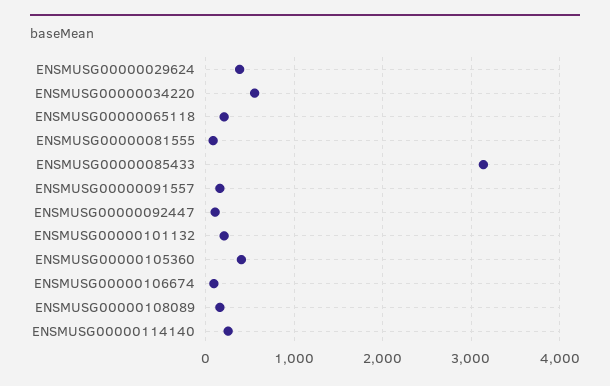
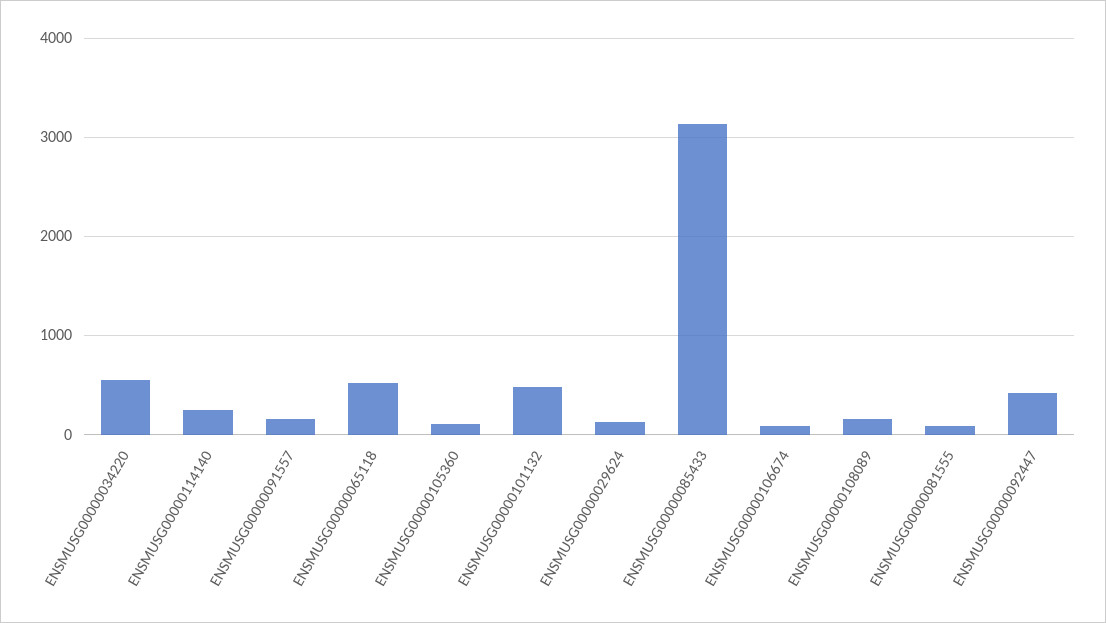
ENSMUSG00000029624: 400 -> 100
ENSMUSG00000065118: 200 -> 500
ENSMUSG00000092447: 100 -> 400
ENSMUSG00000101132: 200 -> 500
ENSMUSG00000105360: 400 -> 100

